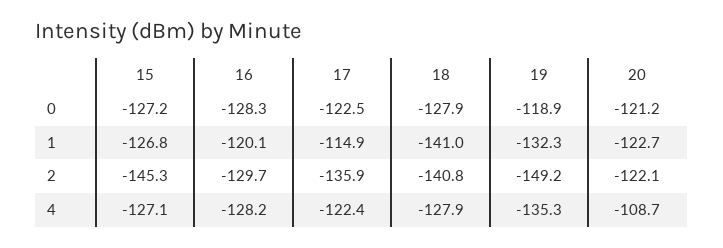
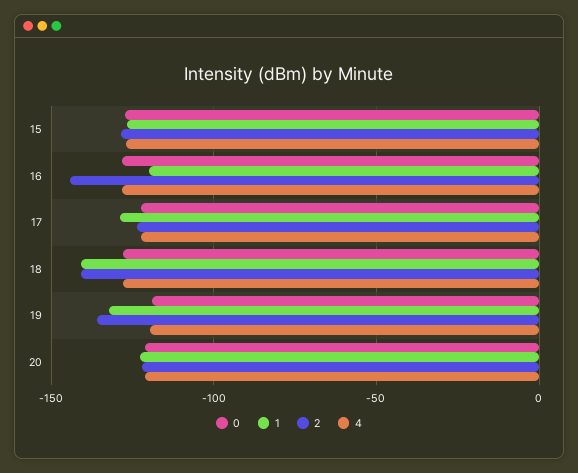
1, 17: -114.9 -> -130
2, 15: -145.3 -> -130
2, 16: -129.7 -> -145
2, 17: -135.9 -> -125
2, 19: -149.2 -> -135
4, 19: -135.3 -> -120
4, 20: -108.7 -> -120

